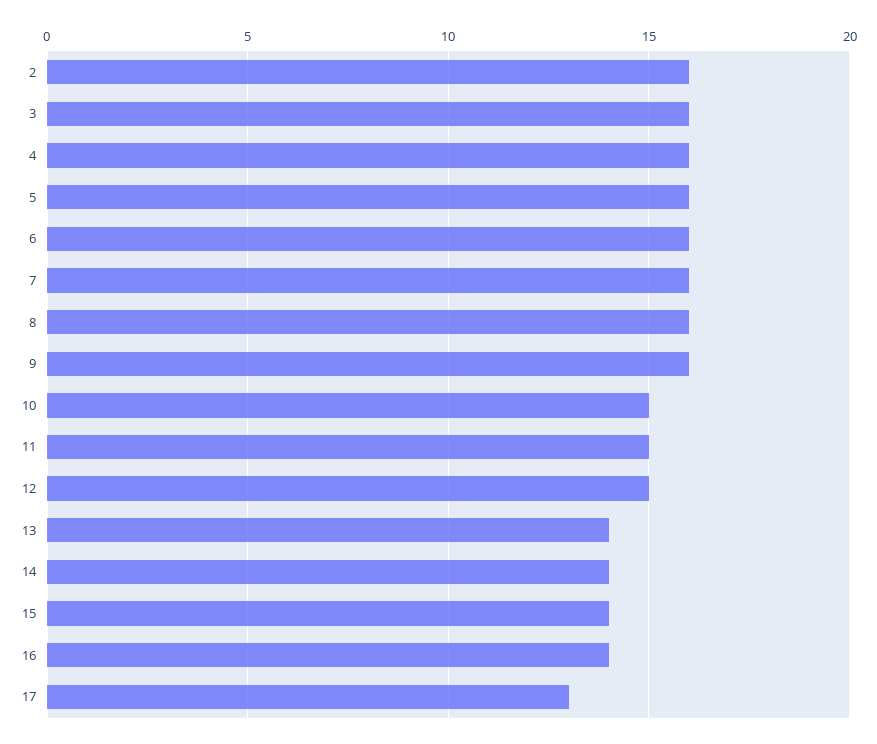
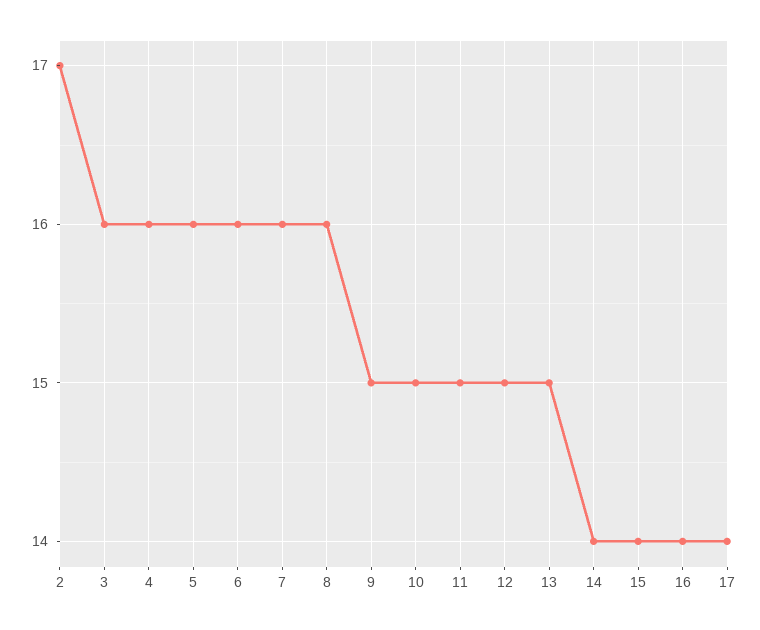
2: 16 -> 17
9: 16 -> 15
13: 14 -> 15
17: 13 -> 14

